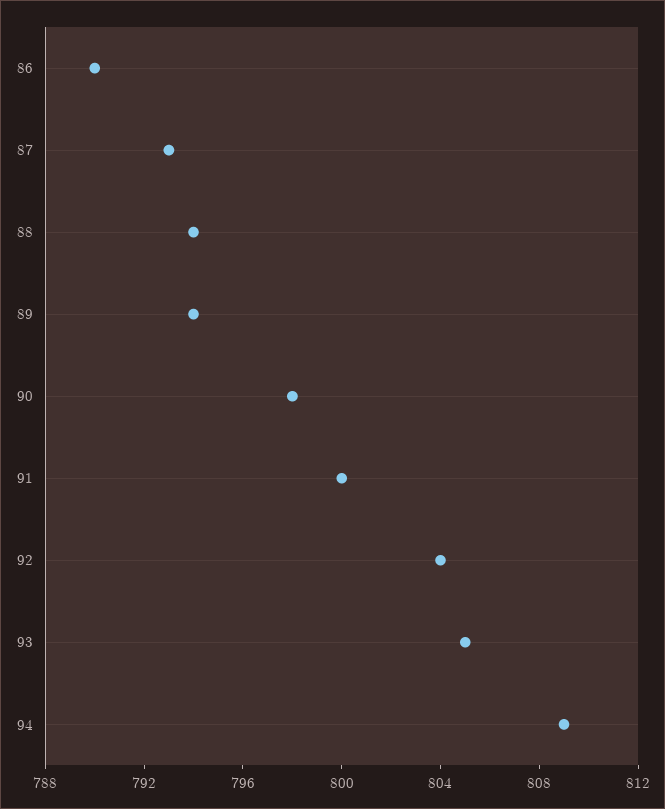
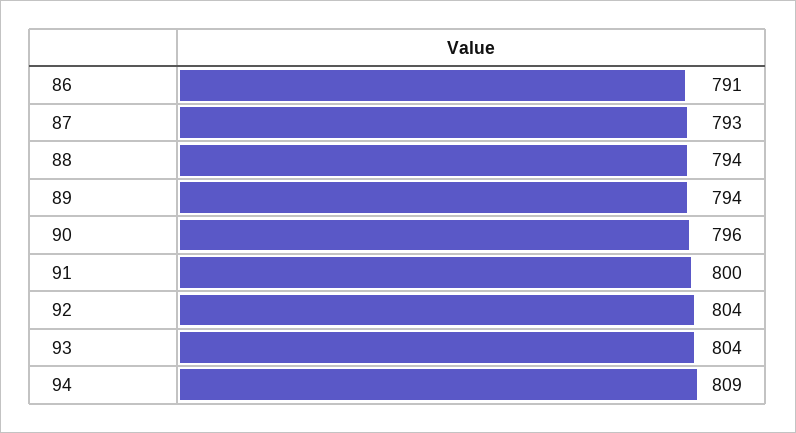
86: 790 -> 791
90: 798 -> 796
93: 805 -> 804

